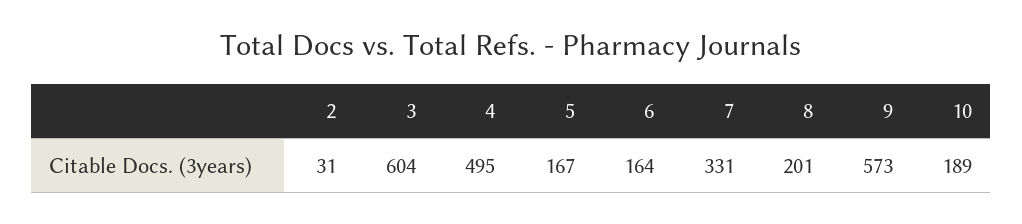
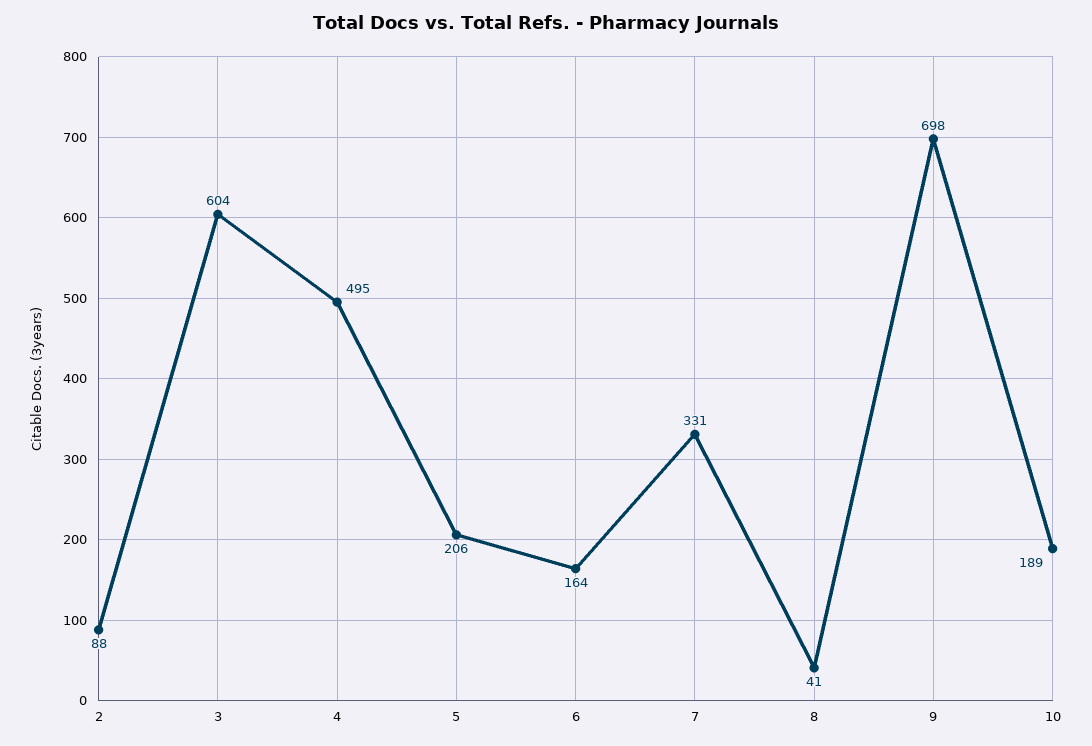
2: 31 -> 88
5: 167 -> 206
8: 201 -> 41
9: 573 -> 698

